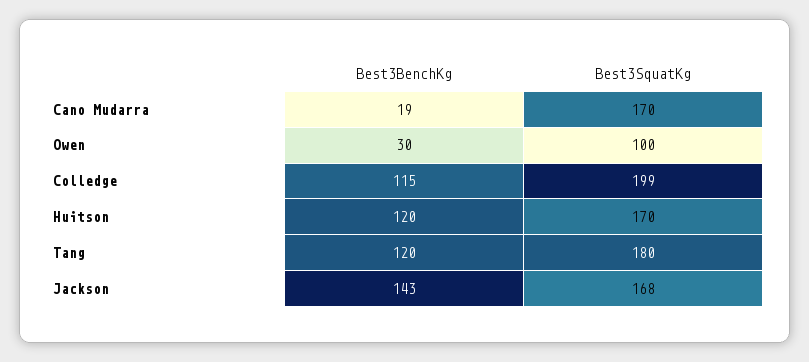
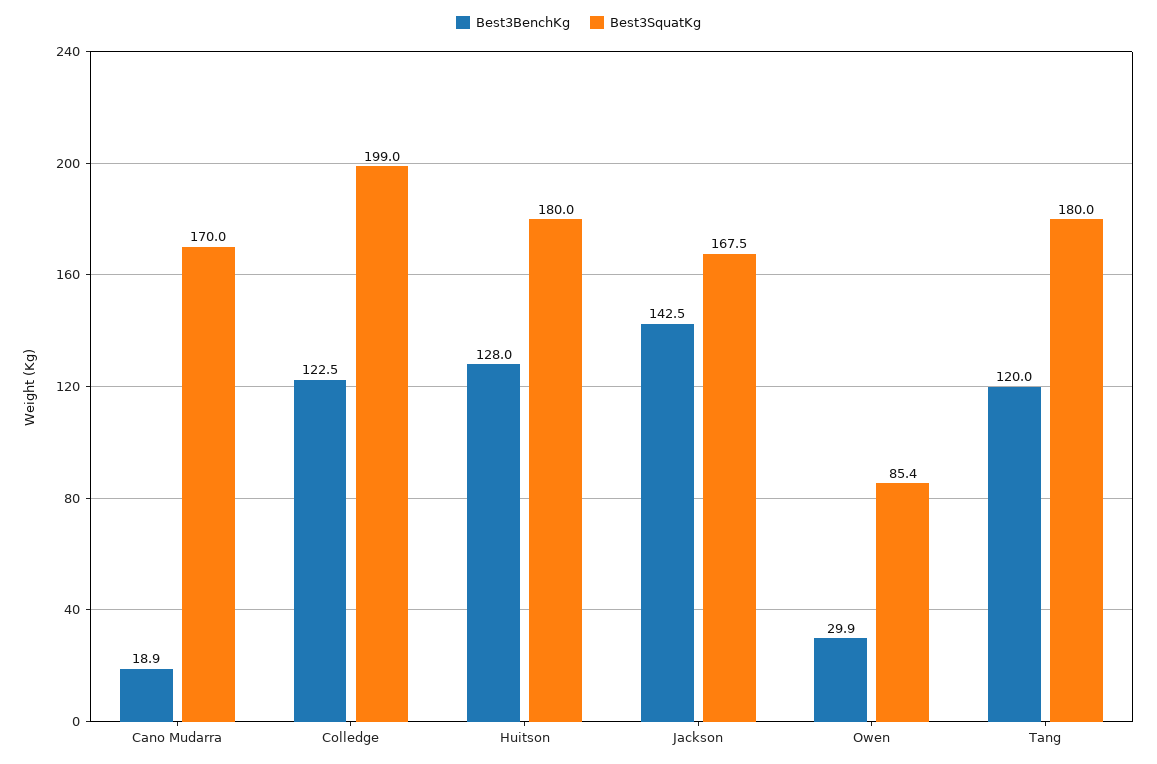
Best3SquatKg, Owen: 100 -> 85.4
Best3BenchKg, Colledge: 115 -> 122.5
Best3BenchKg, Huitson: 120 -> 128
Best3SquatKg, Huitson: 170 -> 180

